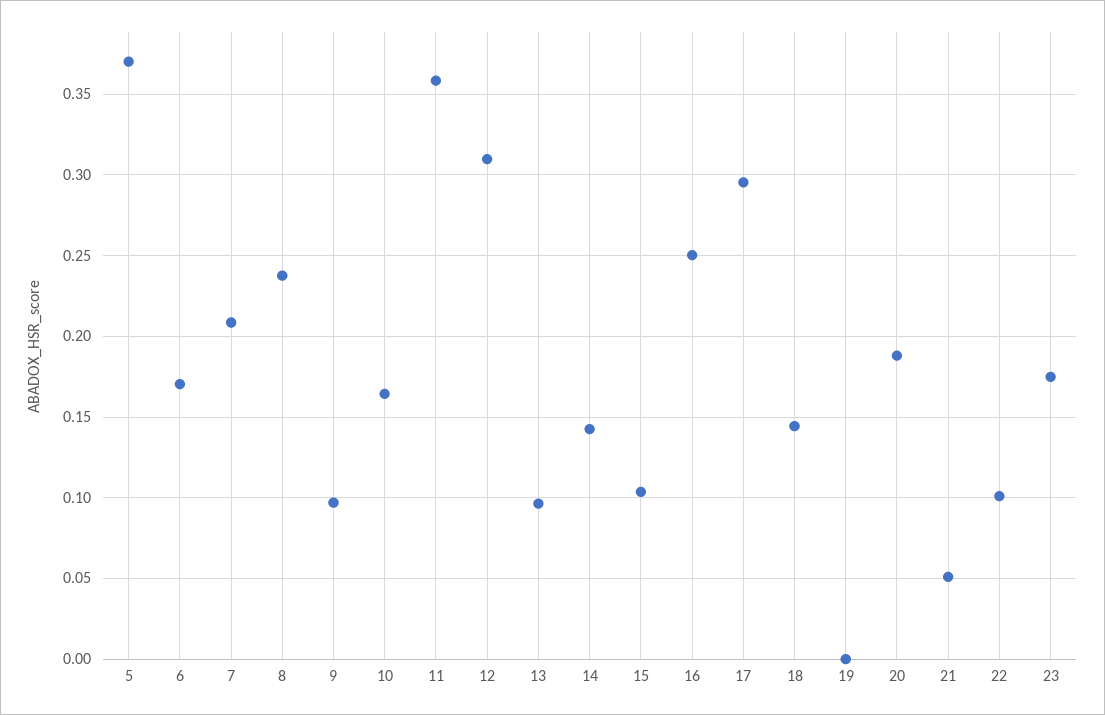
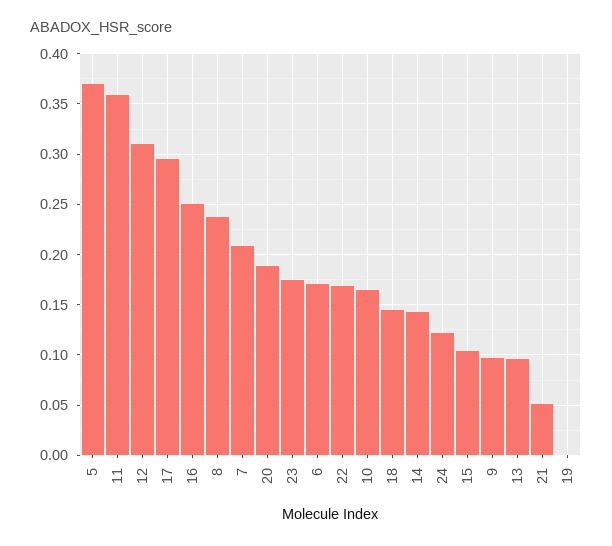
22: 0.1 -> 0.17
24: none -> 0.12

